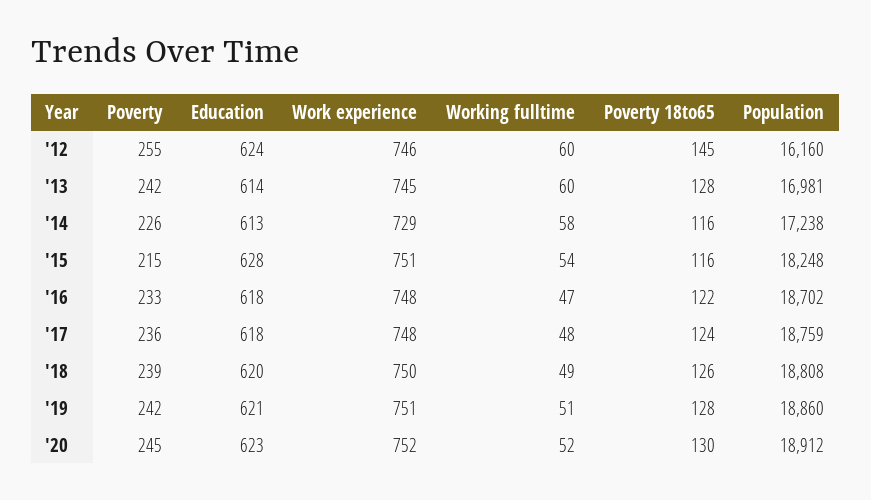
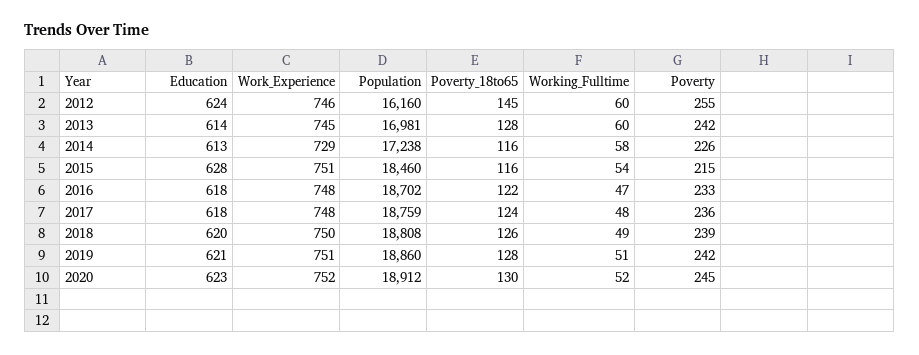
Population, '15: 18248 -> 18460

